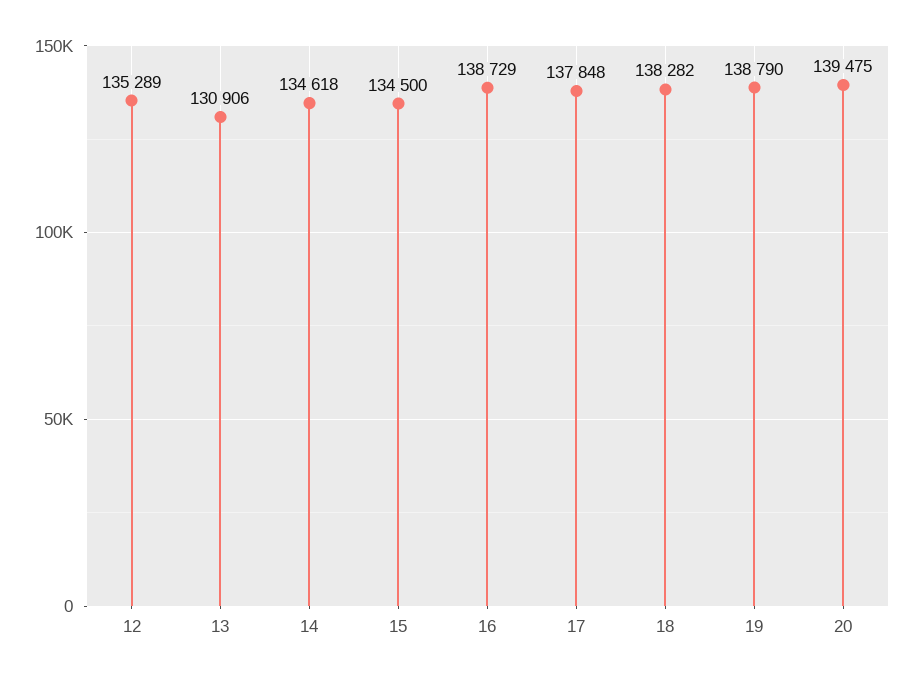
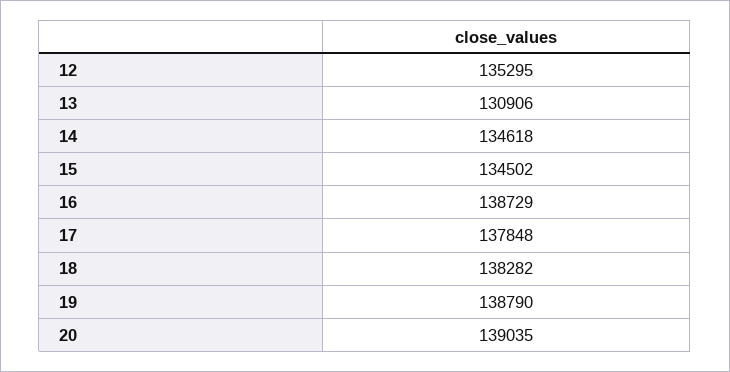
12: 135289 -> 135295
15: 134500 -> 134502
20: 139475 -> 139035

